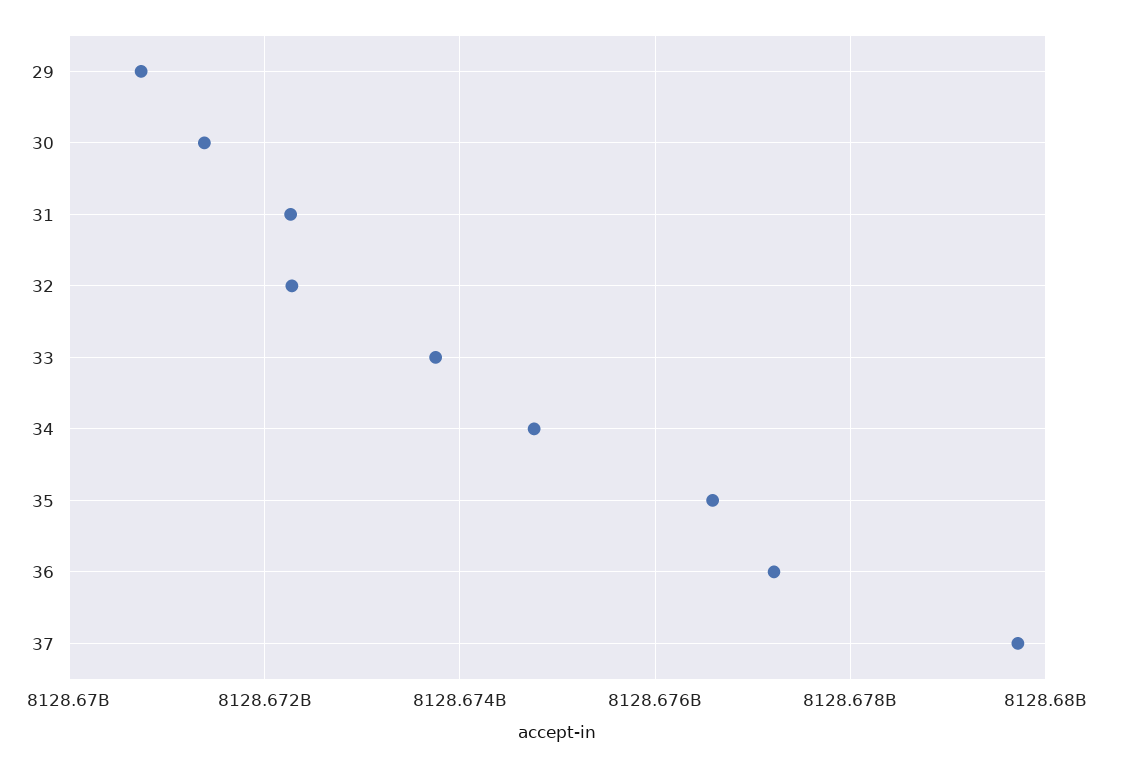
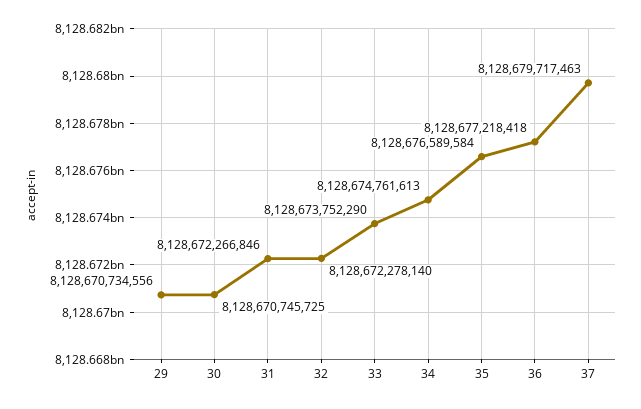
30: 8128671400000 -> 8128670745725

